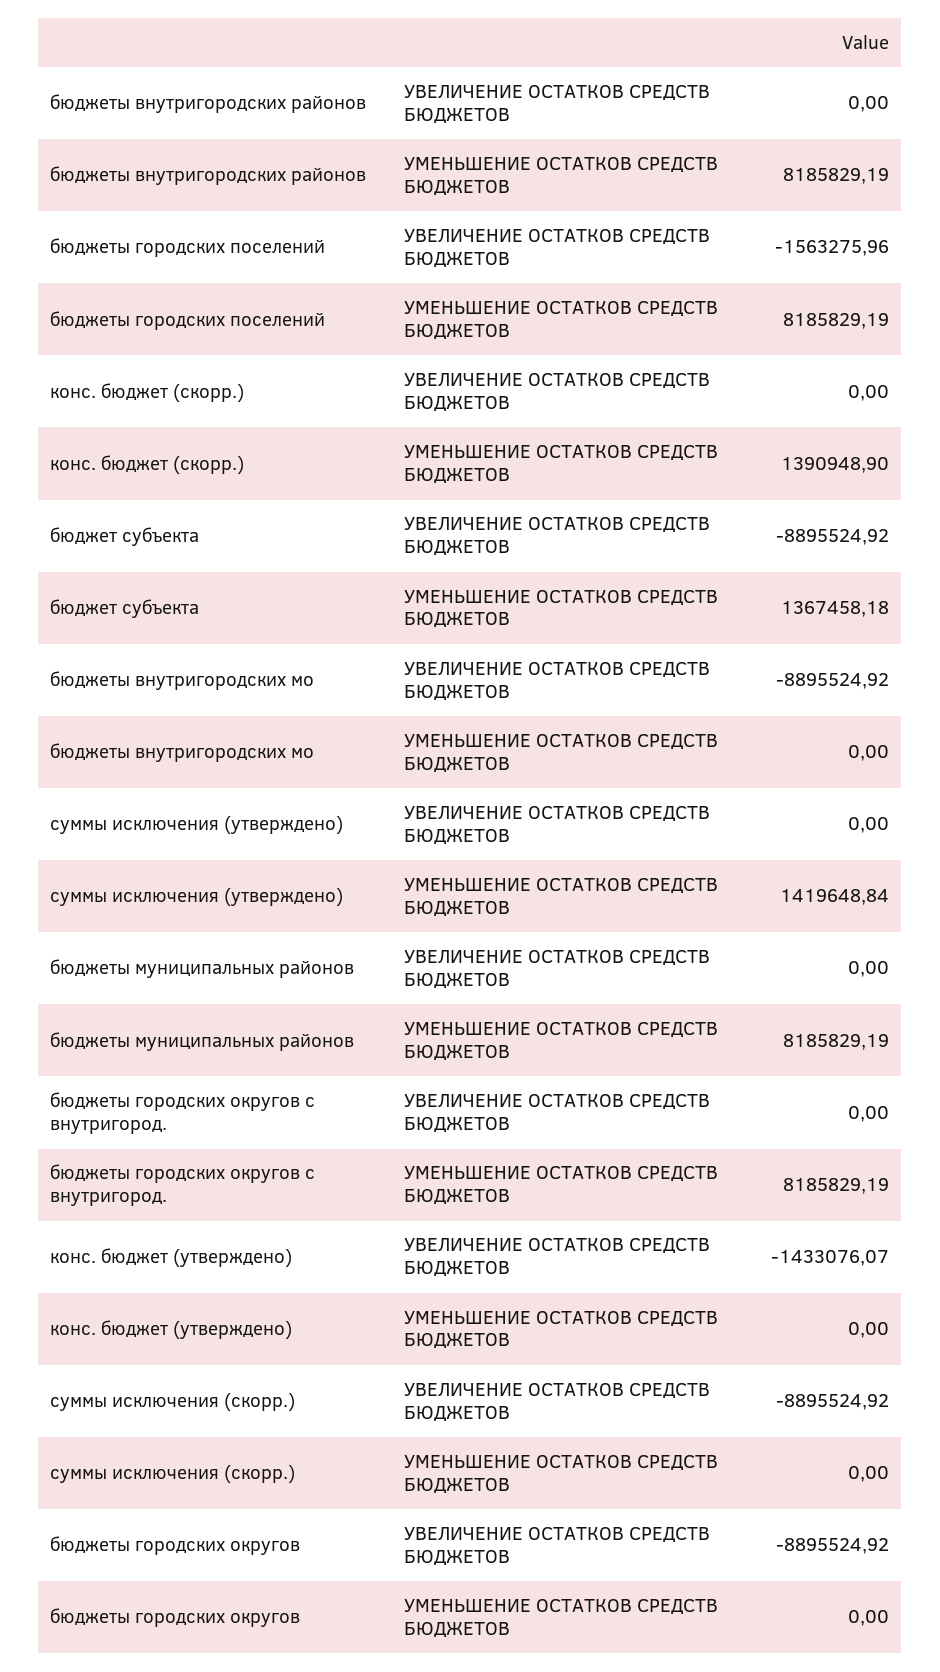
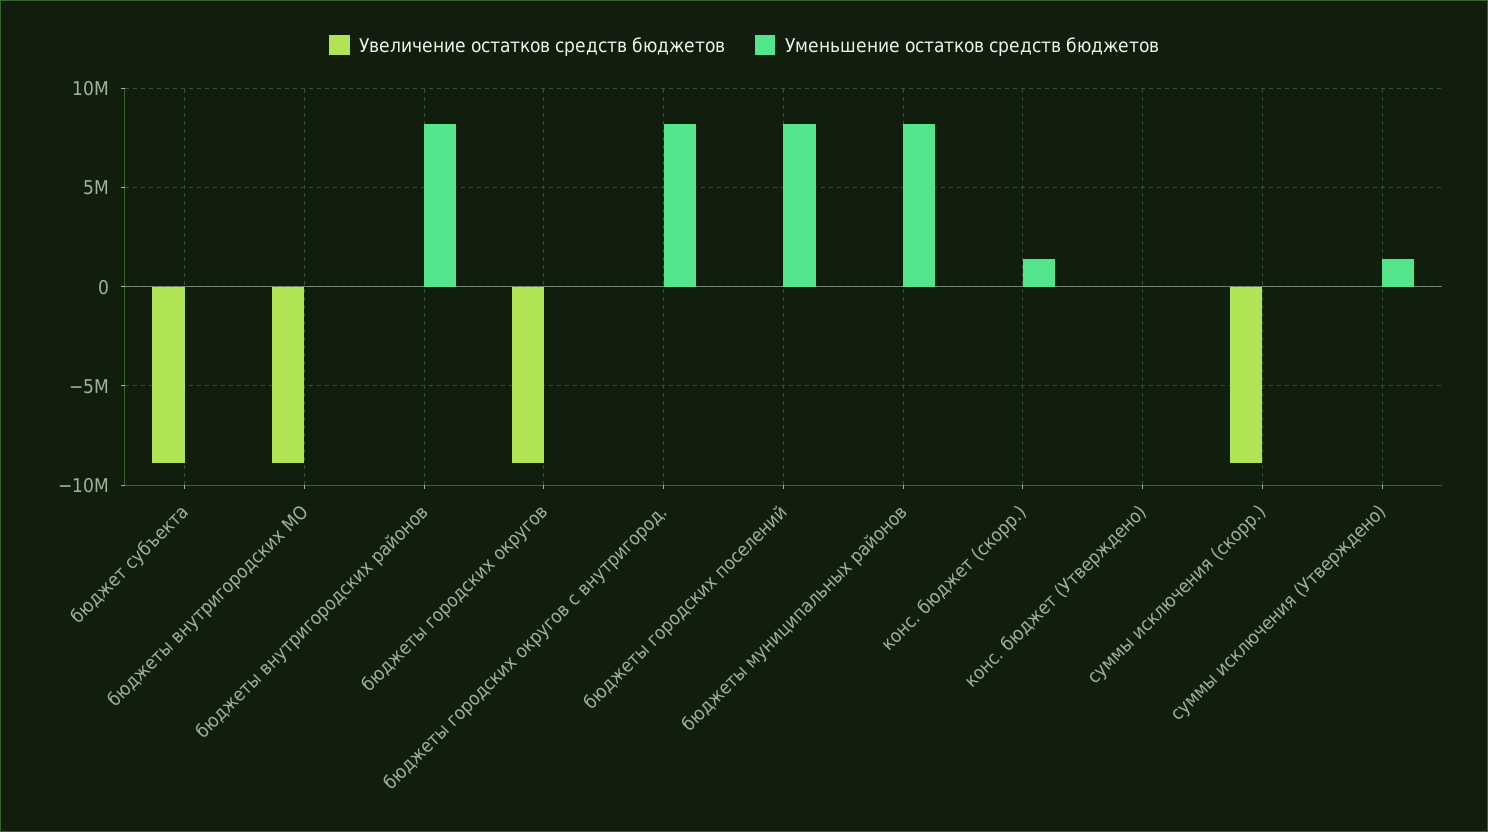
УВЕЛИЧЕНИЕ ОСТАТКОВ СРЕДСТВ БЮДЖЕТОВ, бюджеты городских поселений: -1563275.96 -> 0
УМЕНЬШЕНИЕ ОСТАТКОВ СРЕДСТВ БЮДЖЕТОВ, бюджет субъекта: 1367458.18 -> 0
УВЕЛИЧЕНИЕ ОСТАТКОВ СРЕДСТВ БЮДЖЕТОВ, конс. бюджет (утверждено): -1433076.07 -> 0

